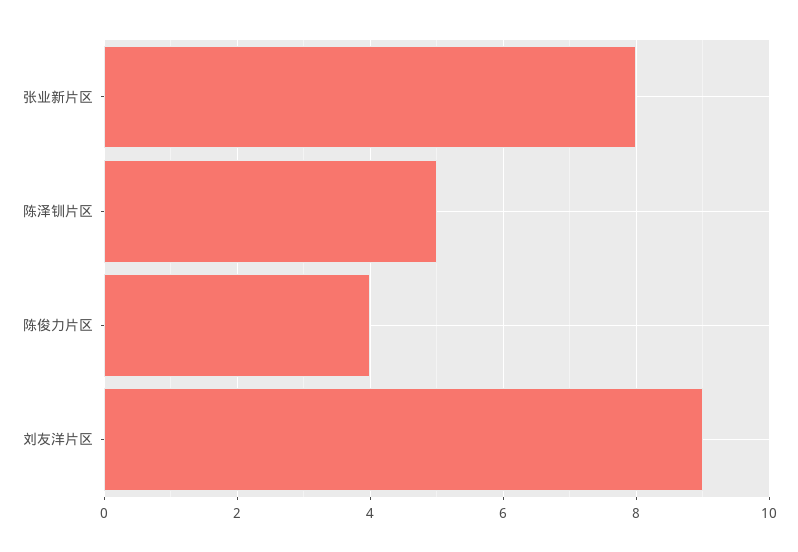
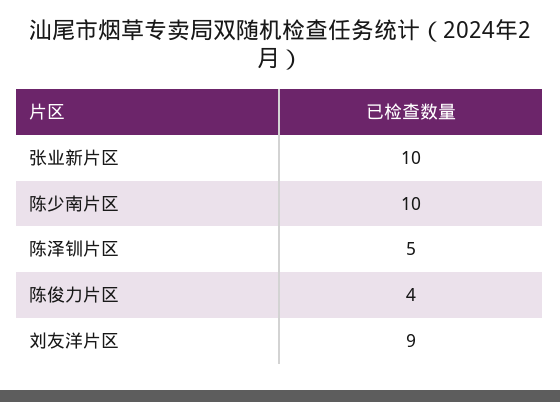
张业新片区: 8 -> 10
陈少南片区: none -> 10

